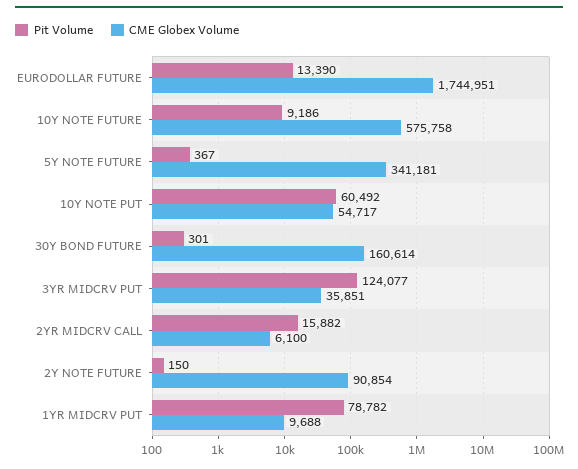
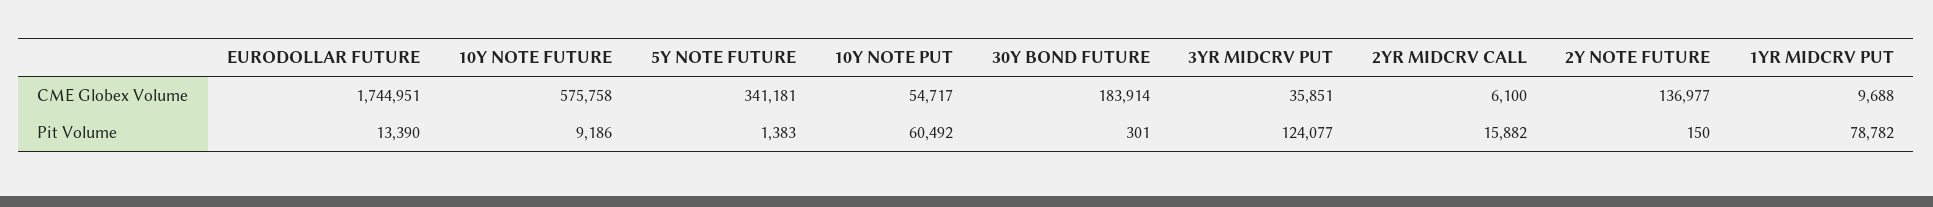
Pit Volume, 5Y NOTE FUTURE: 367 -> 1383
CME Globex Volume, 30Y BOND FUTURE: 160614 -> 183914
CME Globex Volume, 2Y NOTE FUTURE: 90854 -> 136977

